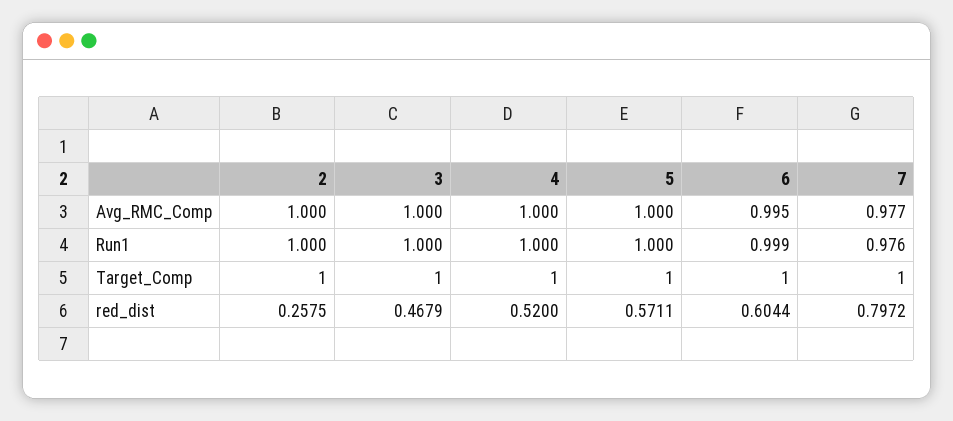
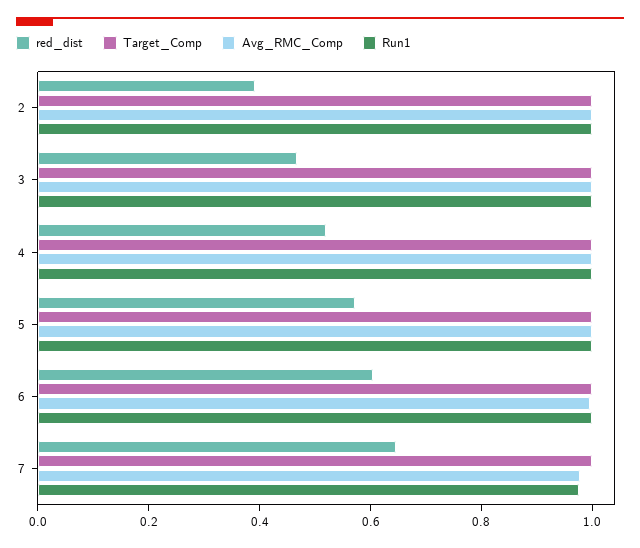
red_dist, 2: 0.2575 -> 0.4
red_dist, 7: 0.7972 -> 0.65

